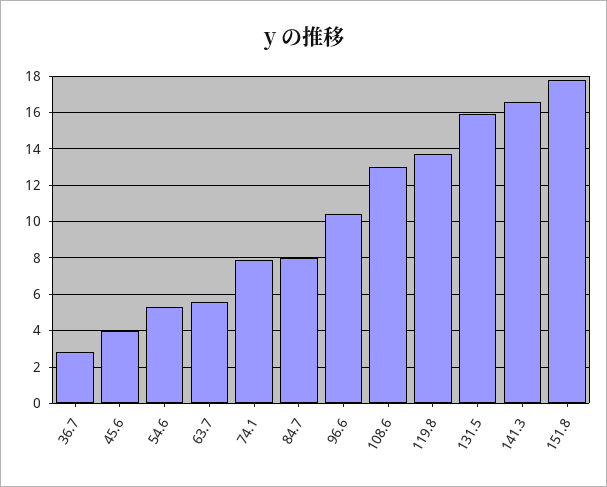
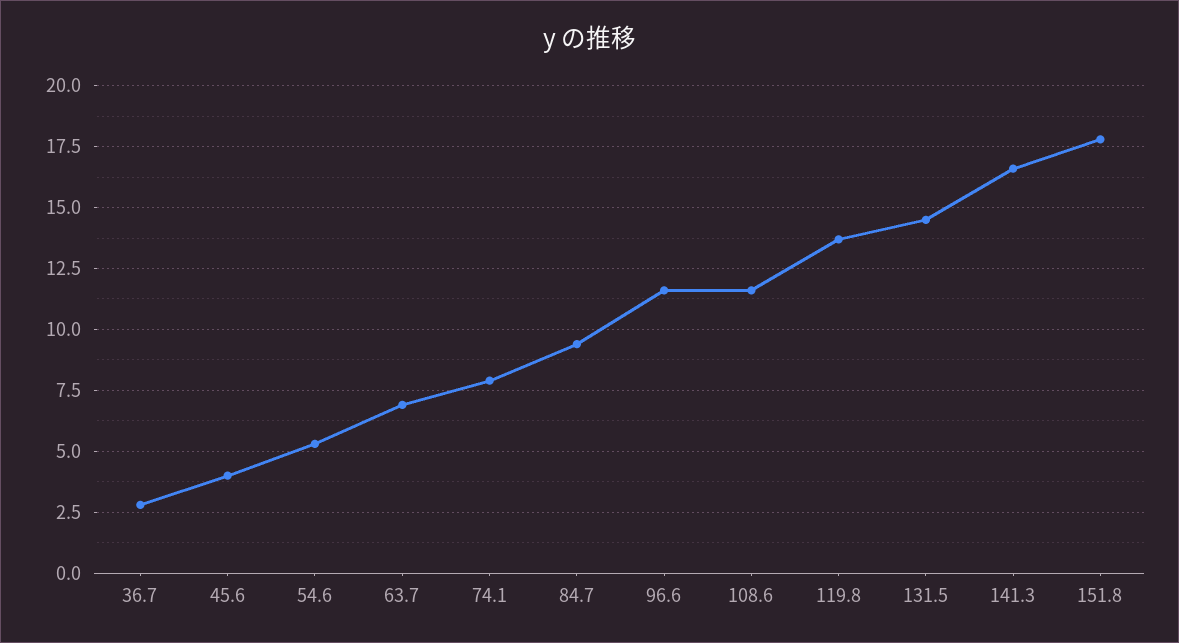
63.7: 5.5 -> 7
84.7: 8 -> 9.5
96.6: 10.5 -> 11.5
108.6: 13 -> 11.5
131.5: 16 -> 14.5

